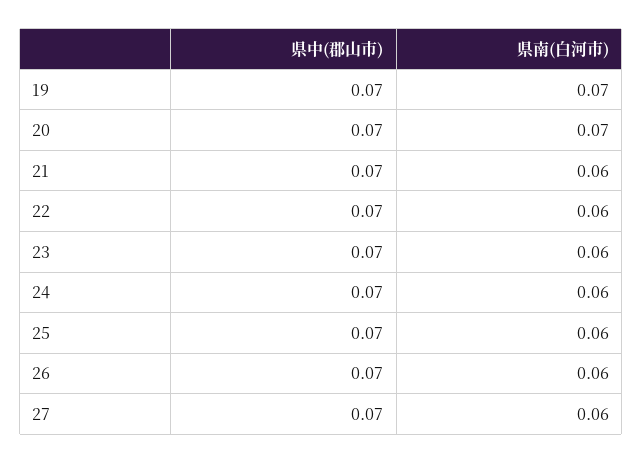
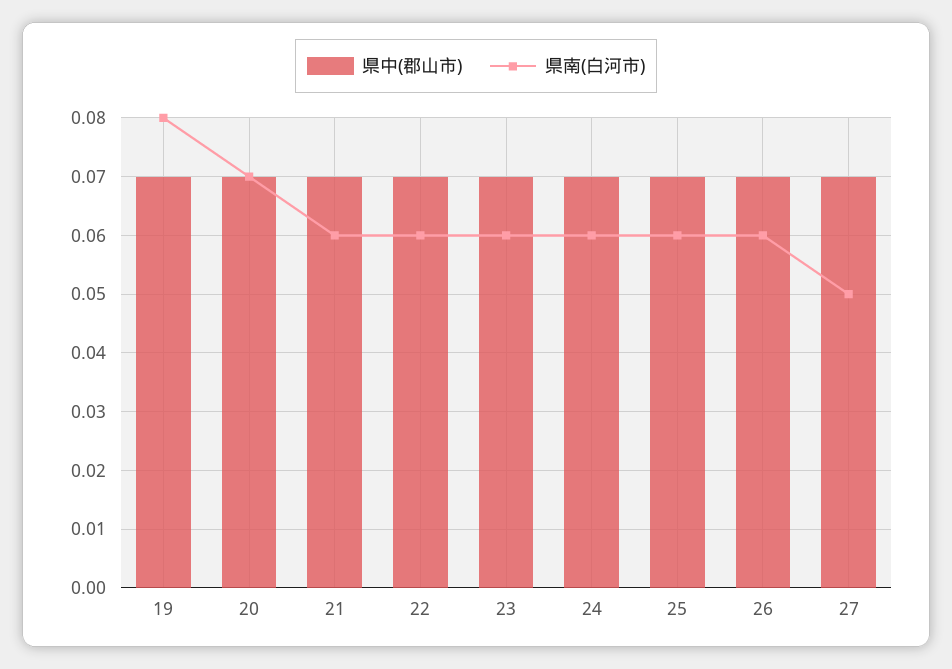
県南(白河市), 19: 0.07 -> 0.08
県南(白河市), 27: 0.06 -> 0.05

